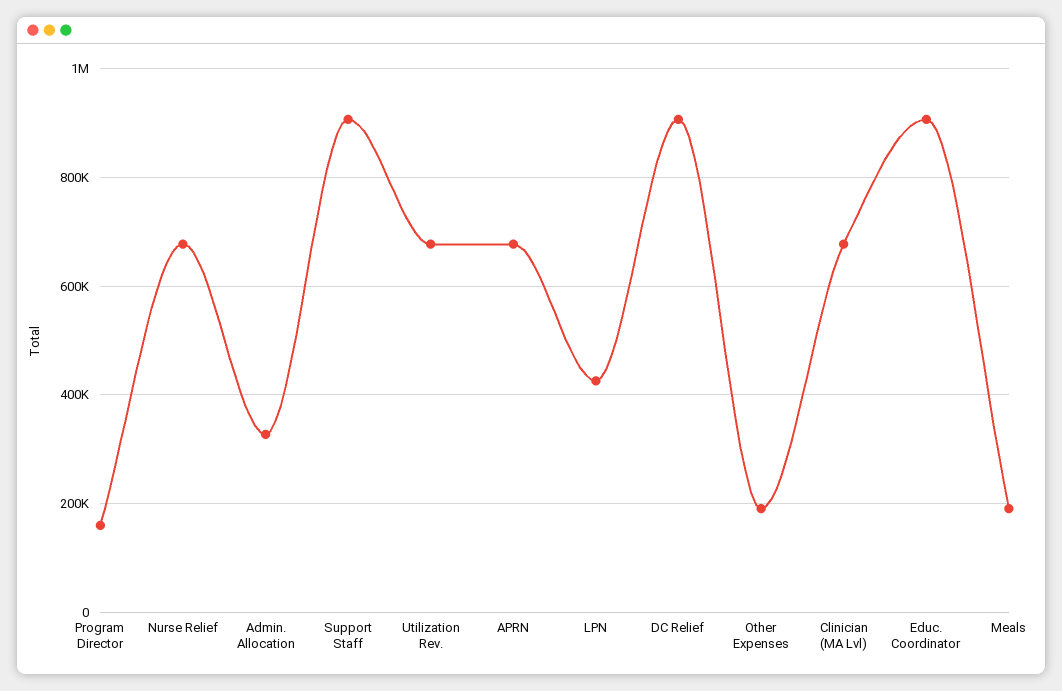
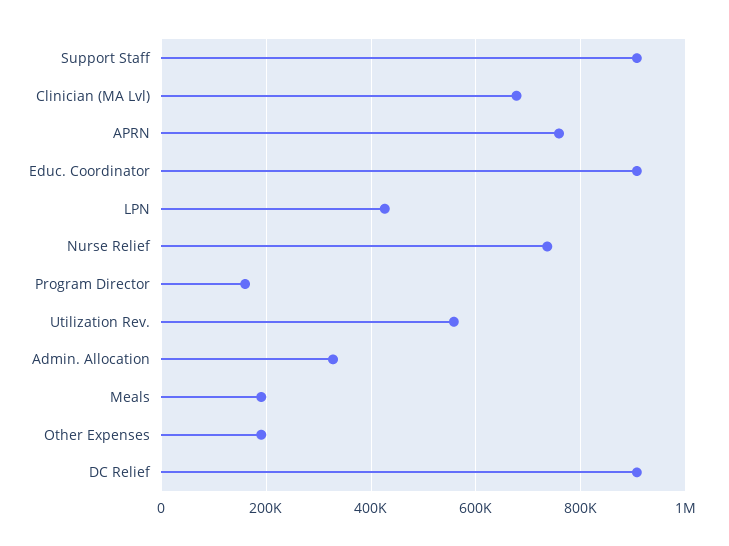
Nurse Relief: 680000 -> 740000
Utilization Rev.: 680000 -> 560000
APRN: 680000 -> 760000

